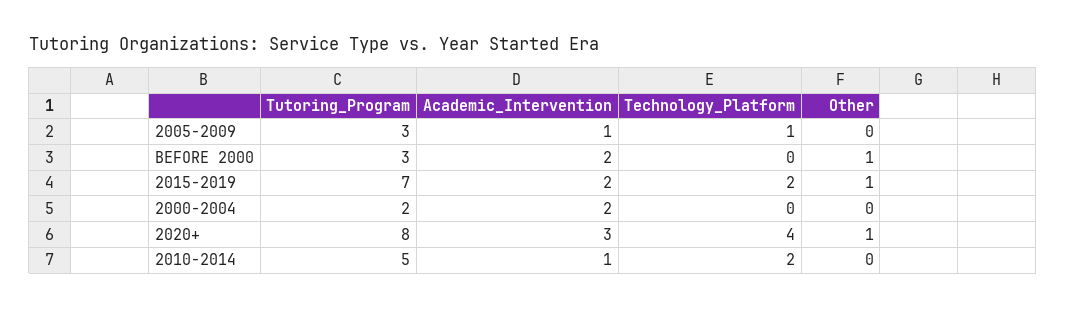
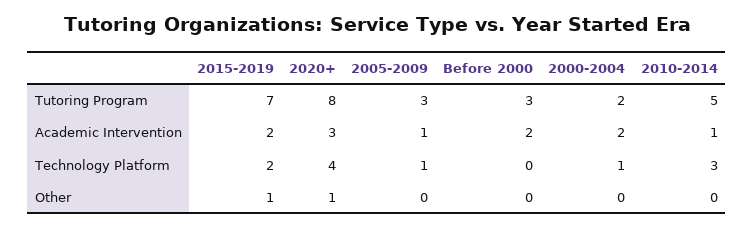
Other, BEFORE 2000: 1 -> 0
Technology_Platform, 2000-2004: 0 -> 1
Technology_Platform, 2010-2014: 2 -> 3

